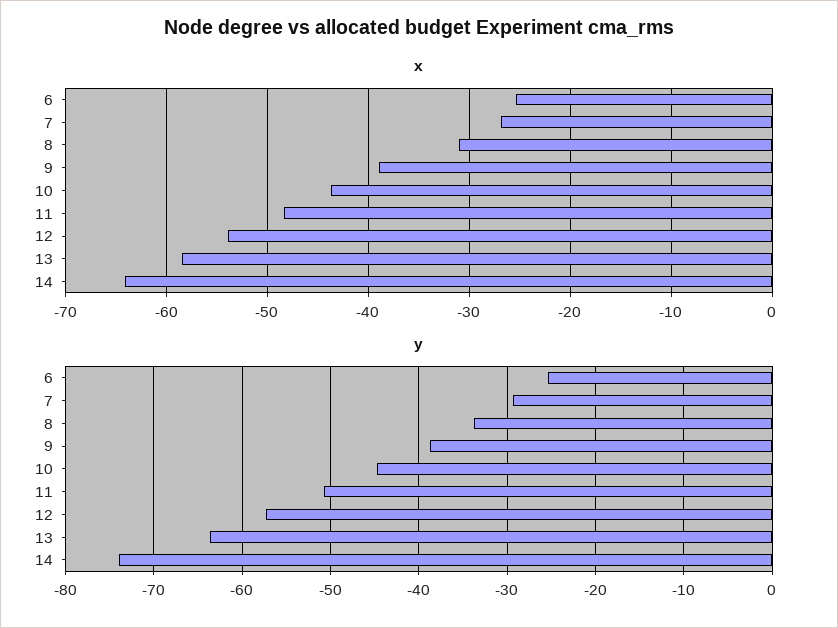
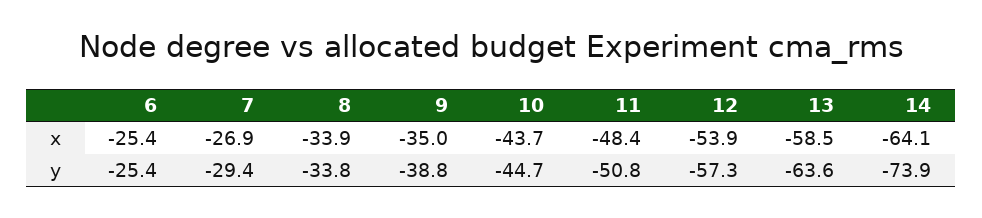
x, 8: -31 -> -33.9
x, 9: -39 -> -35

